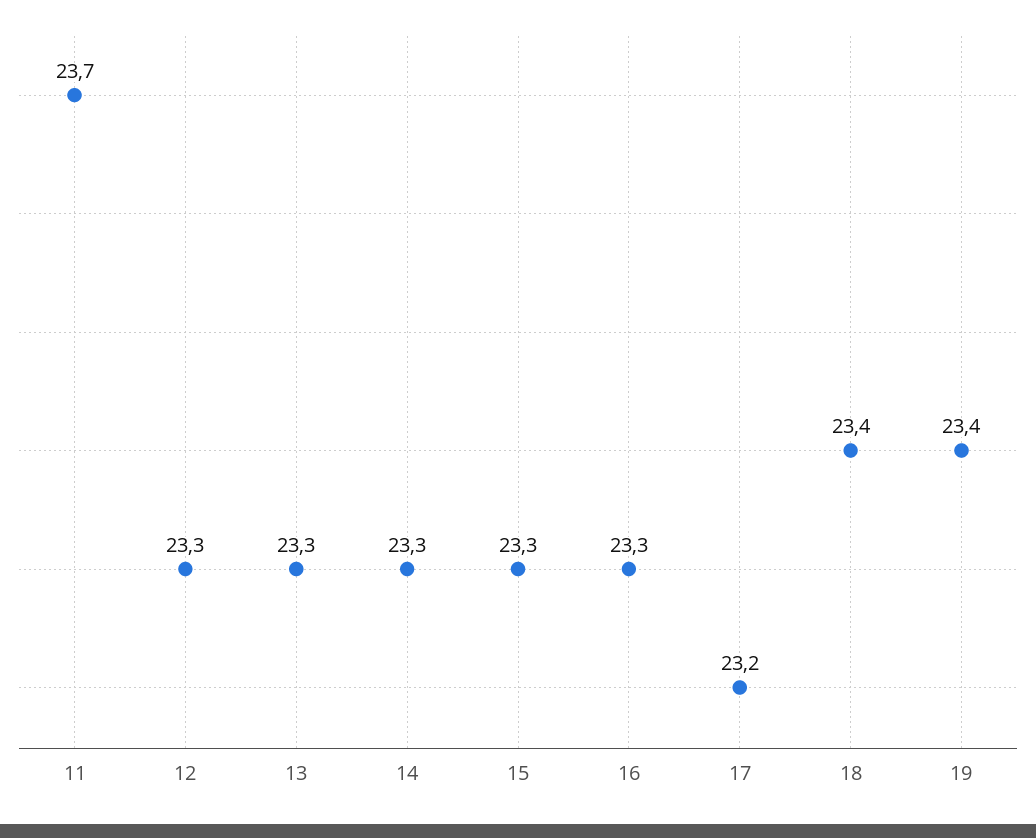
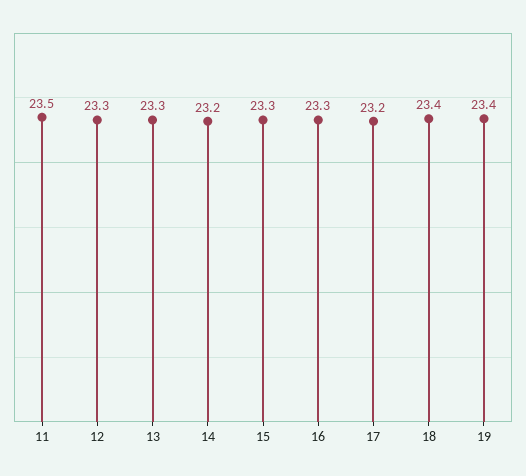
11: 23.7 -> 23.5
14: 23.3 -> 23.2

